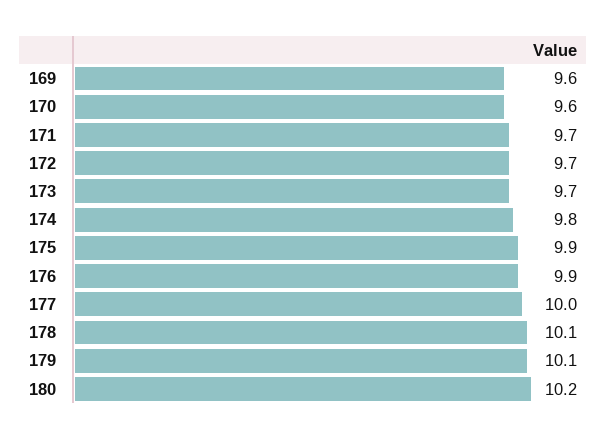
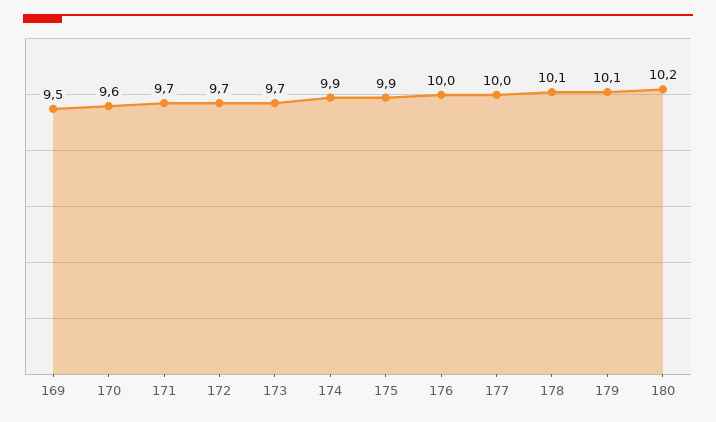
169: 9.6 -> 9.5
174: 9.8 -> 9.9
176: 9.9 -> 10

